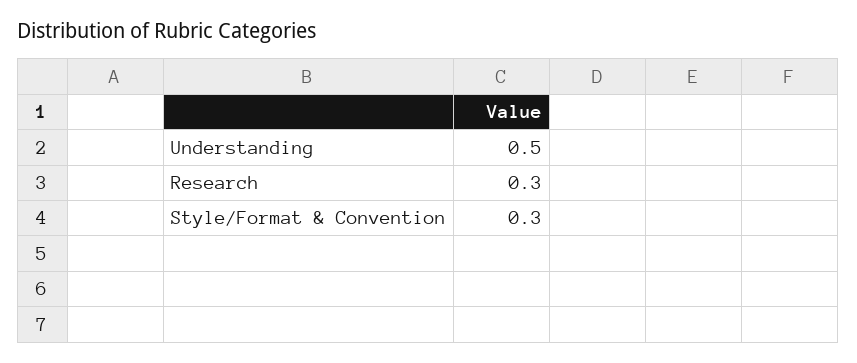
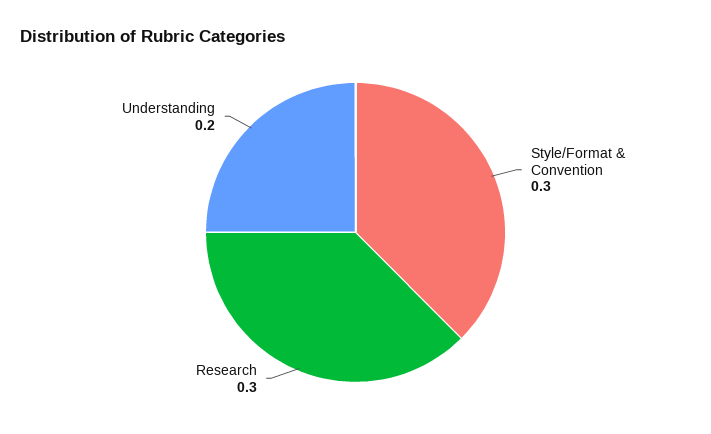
Understanding: 0.5 -> 0.2

